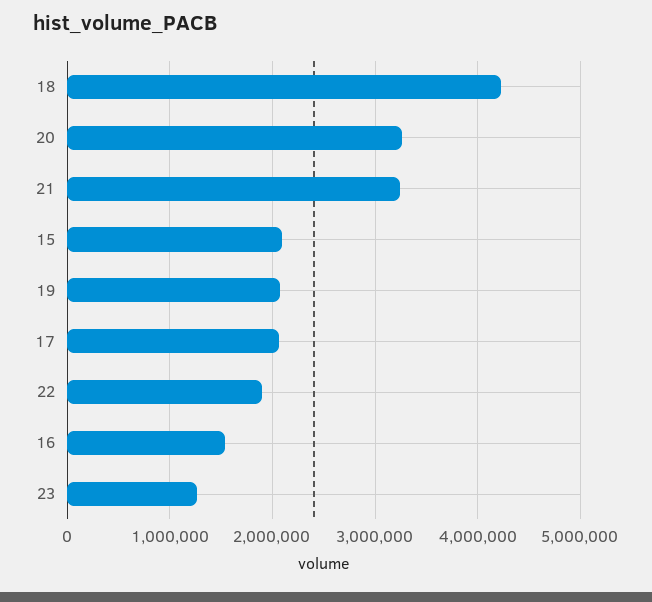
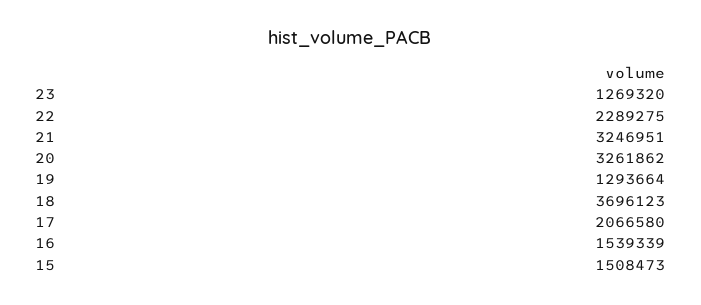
18: 4200000 -> 3696123
15: 2100000 -> 1508473
19: 2100000 -> 1293664
22: 1900000 -> 2289275

